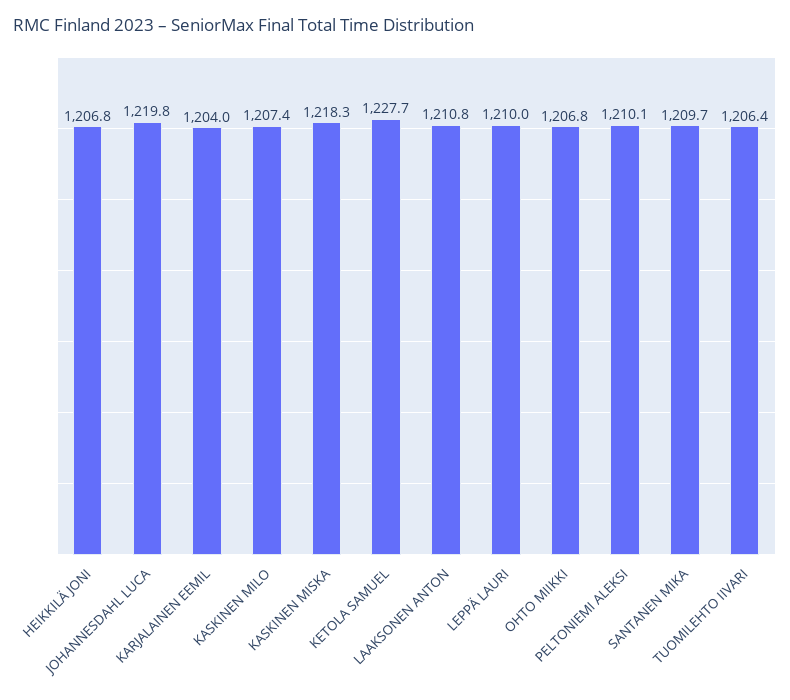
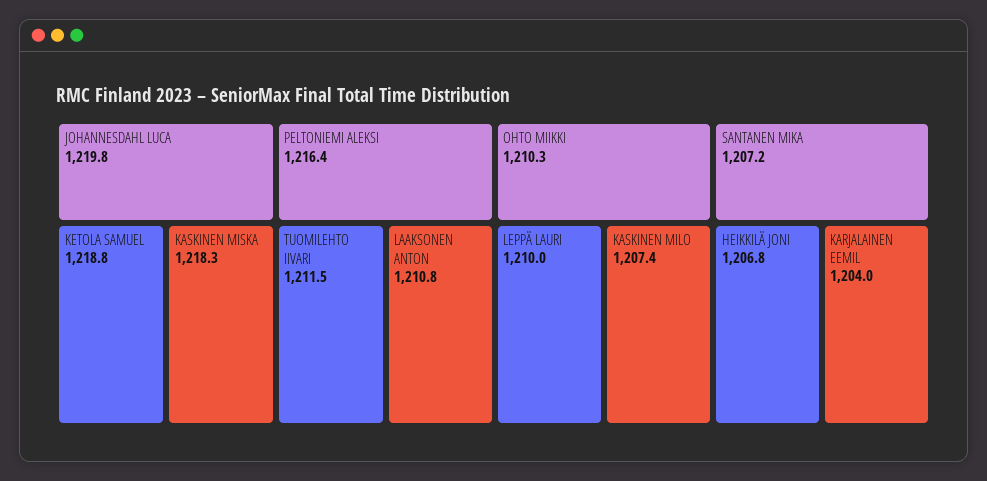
KETOLA SAMUEL: 1227.7 -> 1218.8
OHTO MIIKKI: 1206.8 -> 1210.3
PELTONIEMI ALEKSI: 1210.1 -> 1216.4
SANTANEN MIKA: 1209.7 -> 1207.2
TUOMILEHTO IIVARI: 1206.4 -> 1211.5

